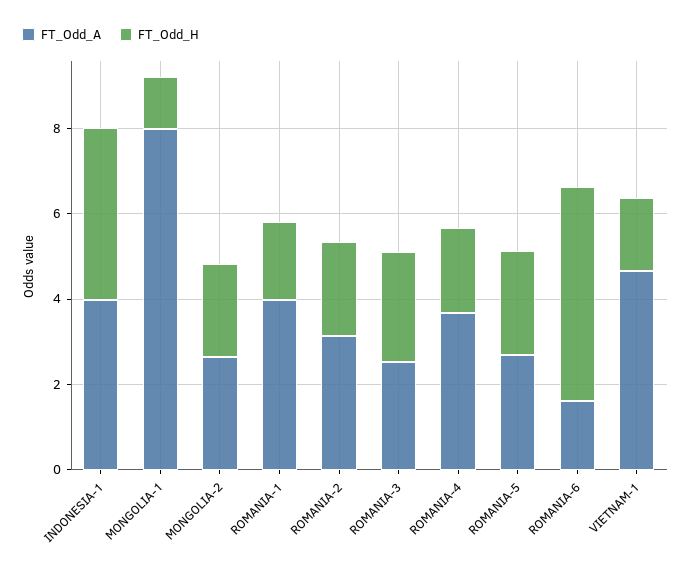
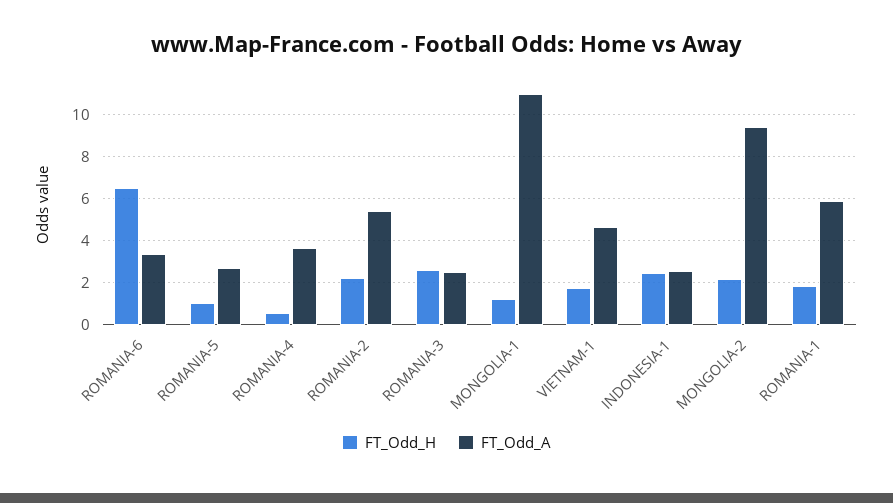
FT_Odd_A, INDONESIA-1: 4 -> 2.5
FT_Odd_H, INDONESIA-1: 4 -> 2.5
FT_Odd_A, MONGOLIA-1: 8 -> 11
FT_Odd_A, MONGOLIA-2: 2.5 -> 9.5
FT_Odd_A, ROMANIA-1: 4 -> 6
FT_Odd_A, ROMANIA-2: 3 -> 5.5
FT_Odd_H, ROMANIA-4: 2 -> 0.5
FT_Odd_H, ROMANIA-5: 2.5 -> 1
FT_Odd_A, ROMANIA-6: 1.5 -> 3.5
FT_Odd_H, ROMANIA-6: 5 -> 6.5

